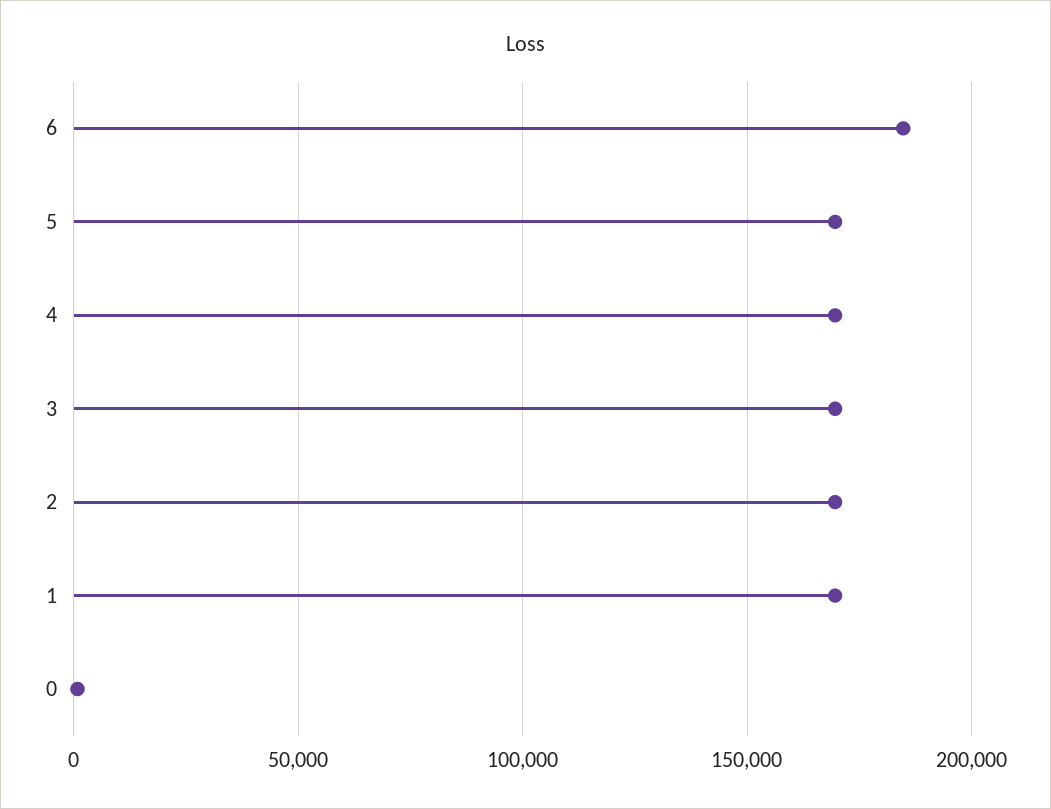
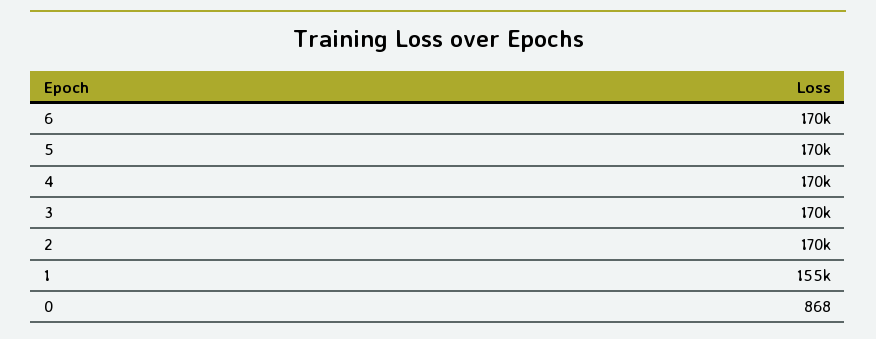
6: 185000 -> 170000
1: 170000 -> 155000

